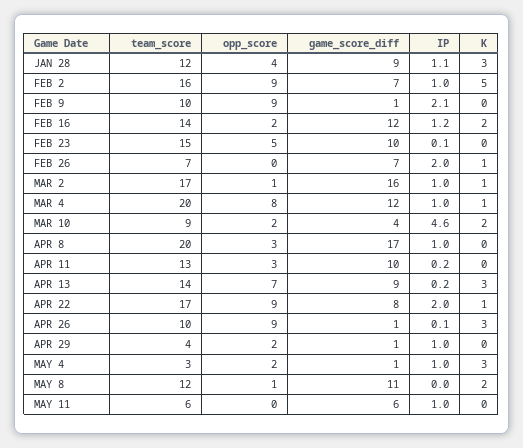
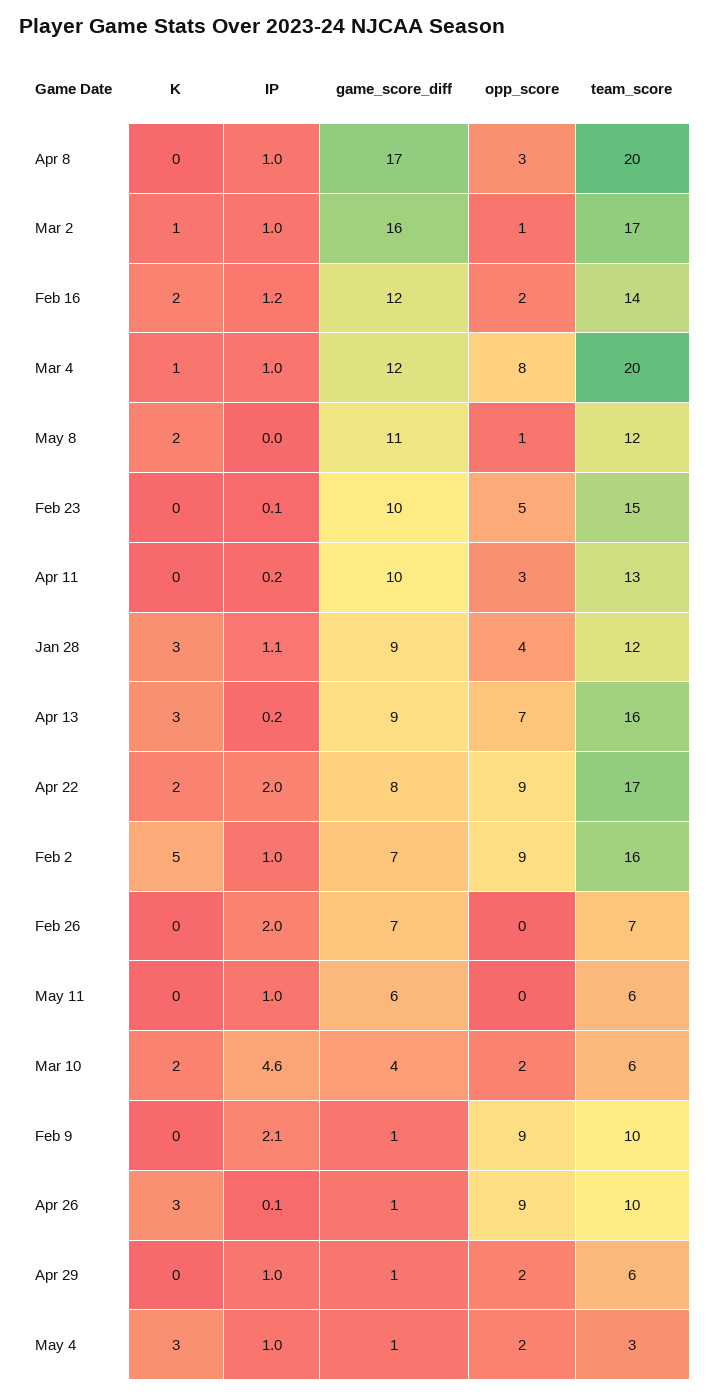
K, FEB 26: 1 -> 0
team_score, MAR 10: 9 -> 6
team_score, APR 13: 14 -> 16
K, APR 22: 1 -> 2
team_score, APR 29: 4 -> 6

